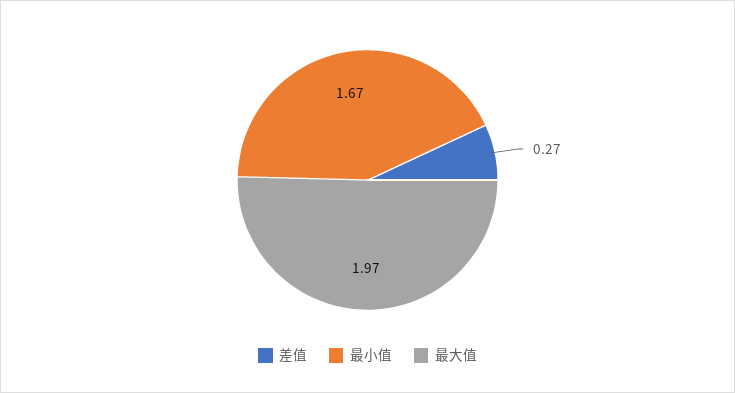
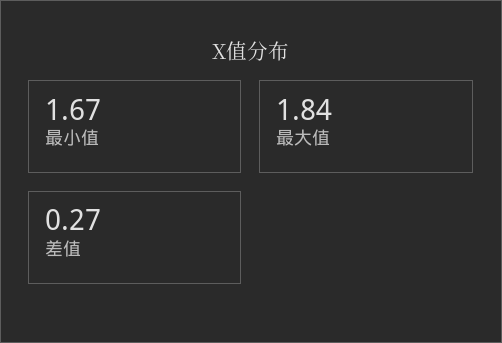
最大值: 1.97 -> 1.84

